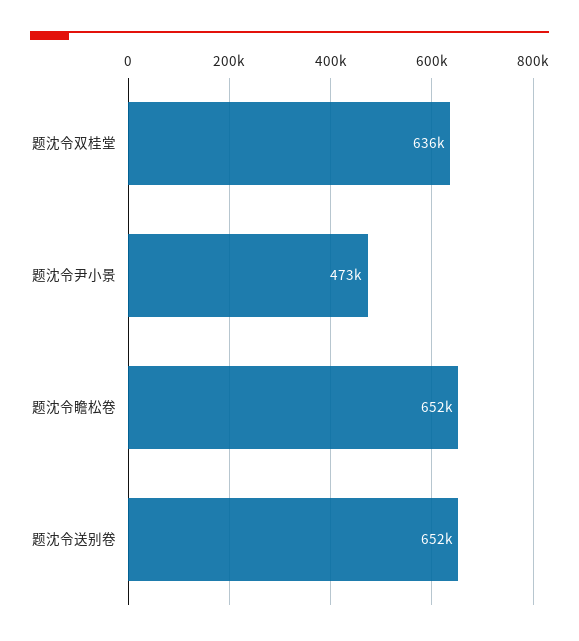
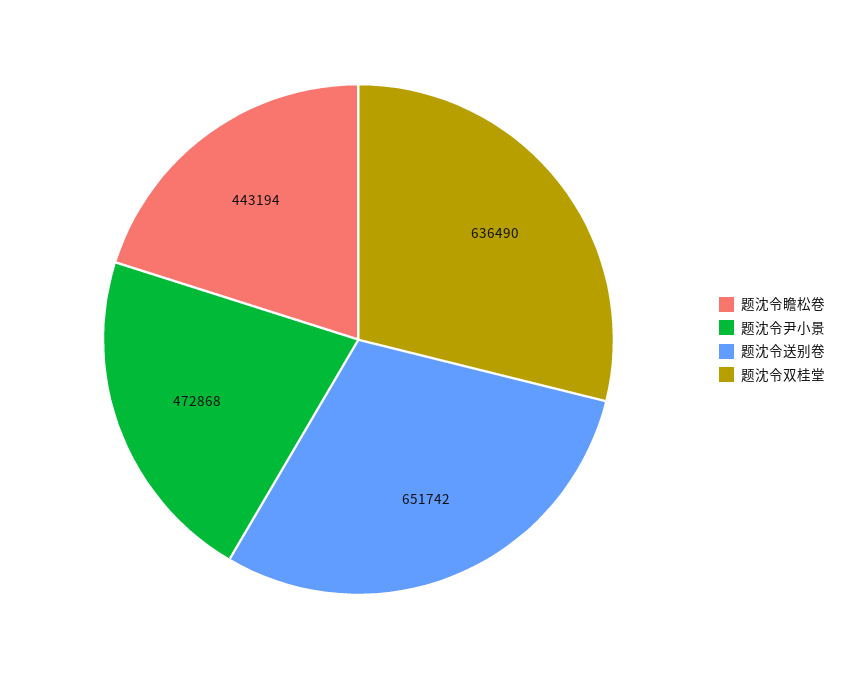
题沈令瞻松卷: 652000 -> 443194

